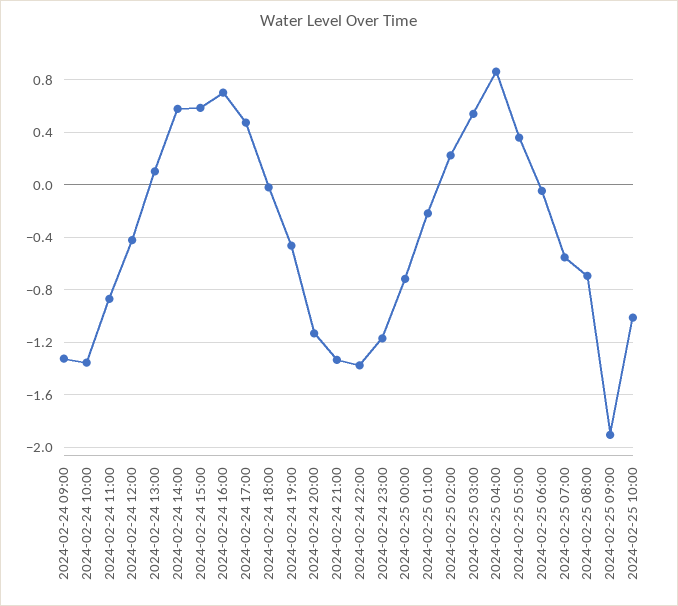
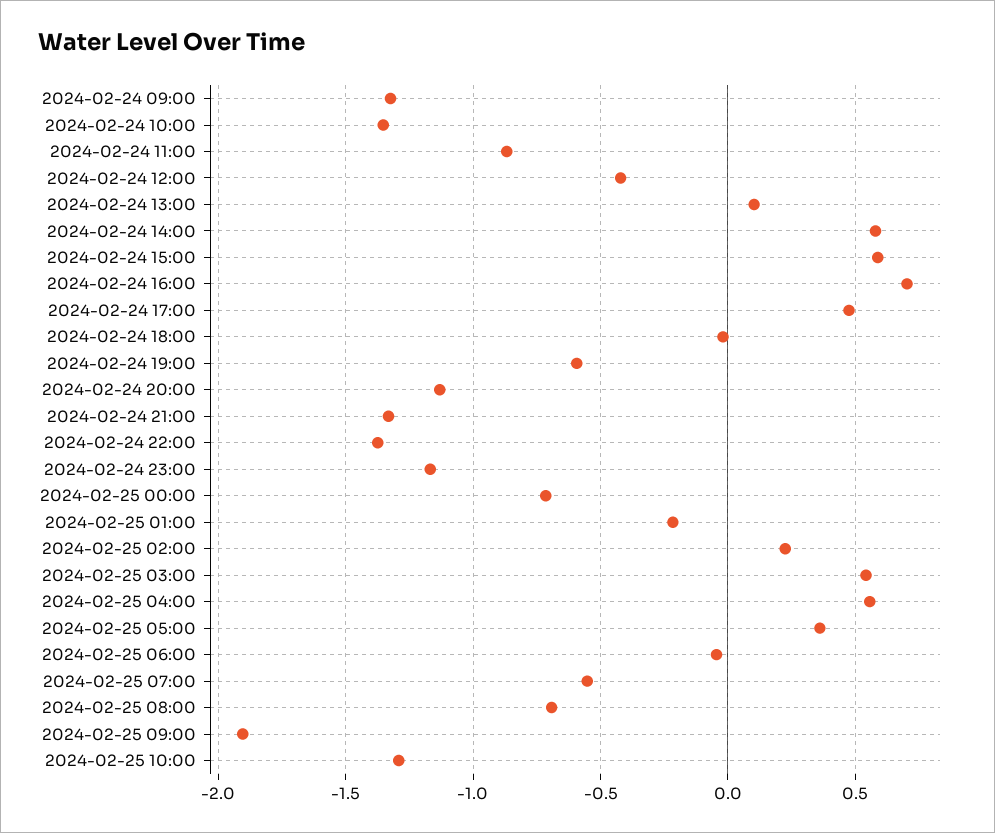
2024-02-24 19:00: -0.45 -> -0.6
2024-02-25 04:00: 0.85 -> 0.55
2024-02-25 10:00: -1 -> -1.3

